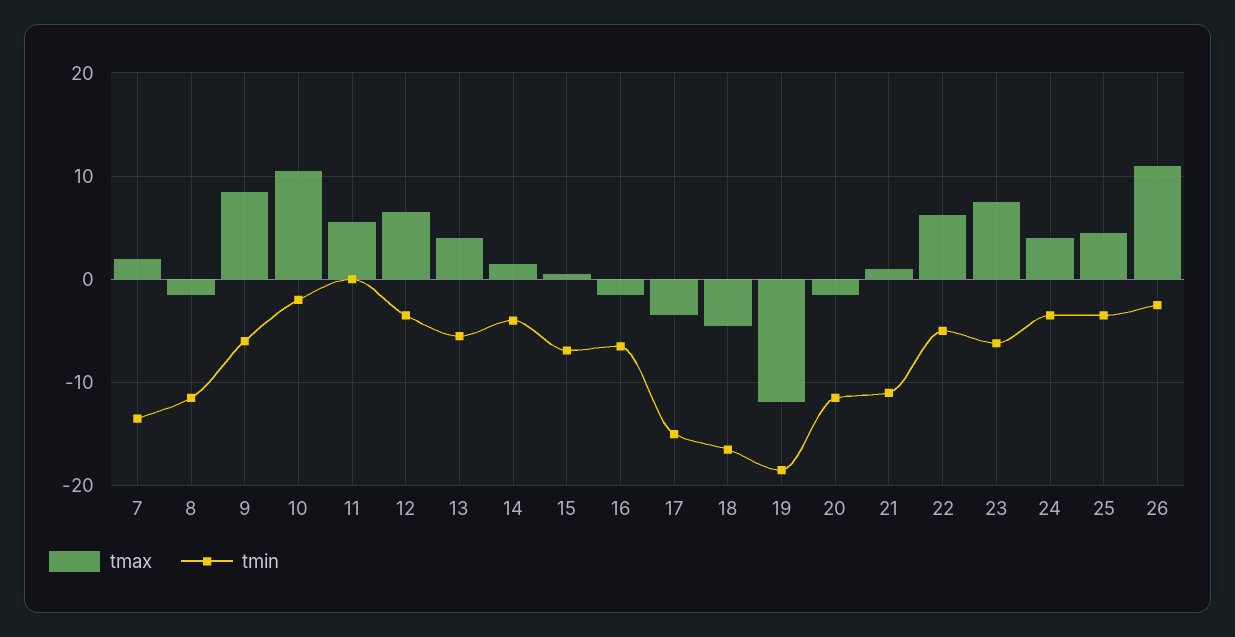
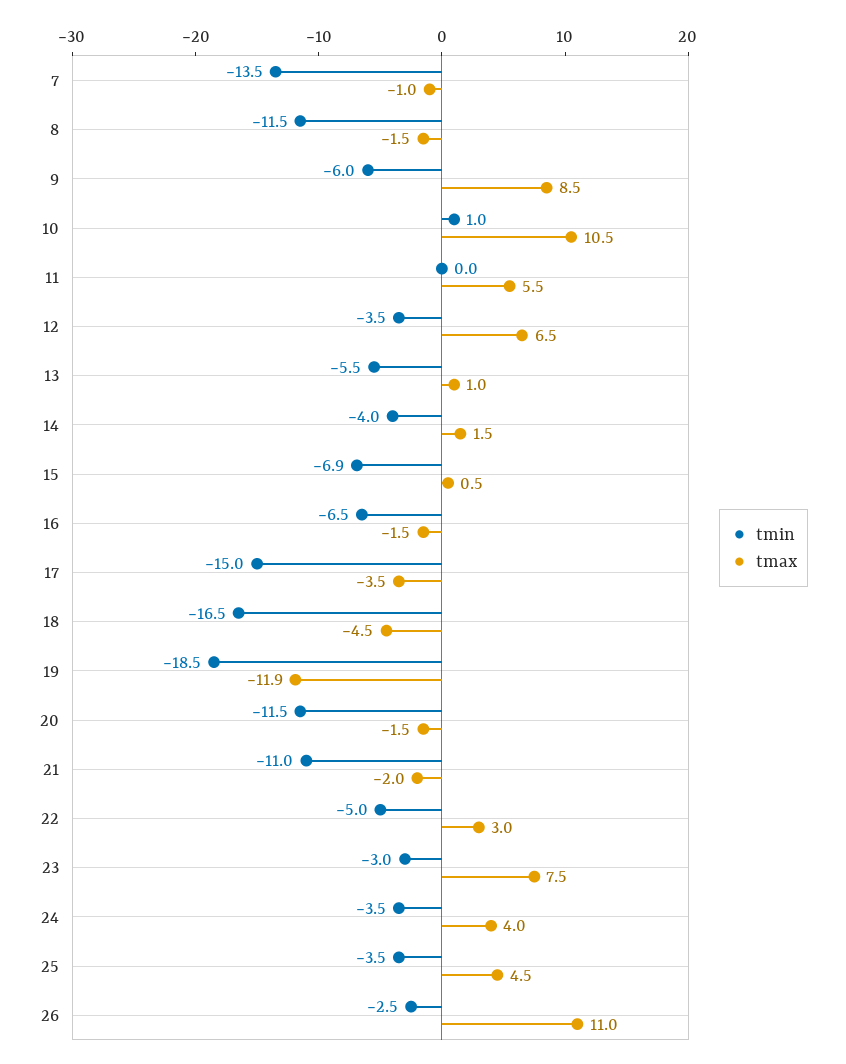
tmax, 7: 2 -> -1
tmin, 10: -2 -> 1
tmax, 13: 4 -> 1
tmax, 21: 1 -> -2
tmax, 22: 6 -> 3
tmin, 23: -6 -> -3

